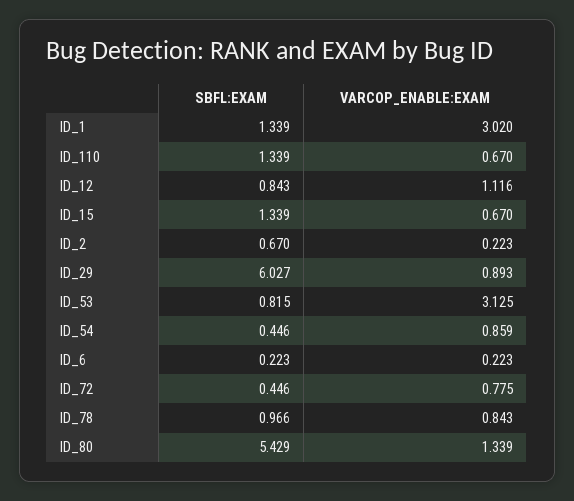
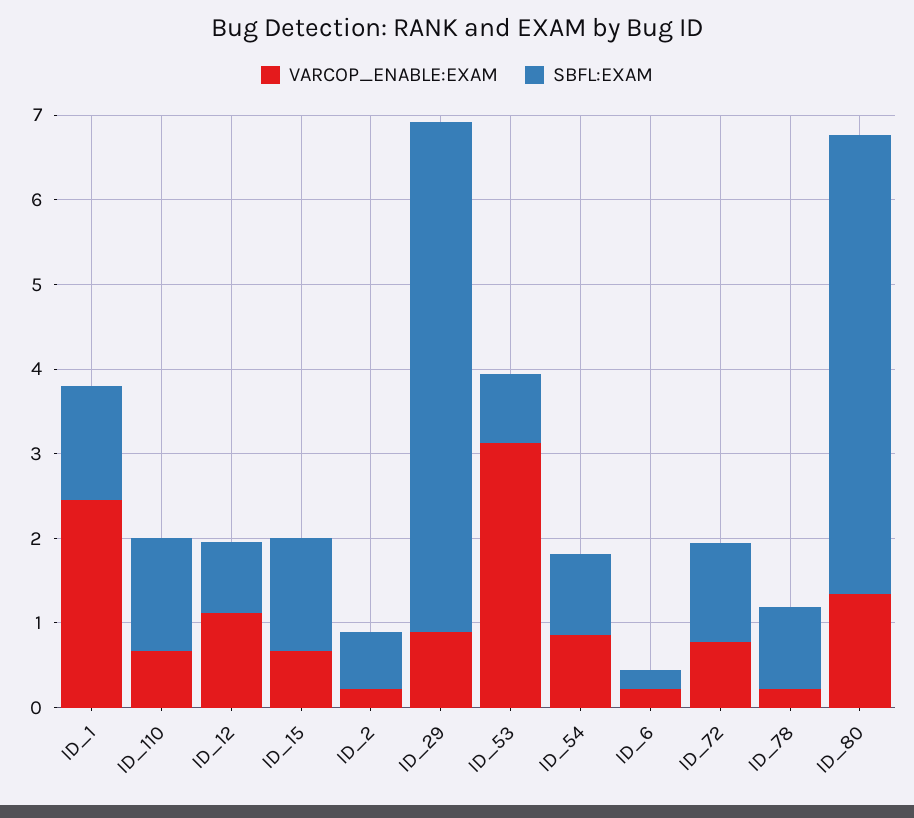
VARCOP_ENABLE:EXAM, ID_1: 3.02 -> 2.4
SBFL:EXAM, ID_54: 0.446 -> 1
SBFL:EXAM, ID_72: 0.446 -> 1.2
VARCOP_ENABLE:EXAM, ID_78: 0.843 -> 0.2

